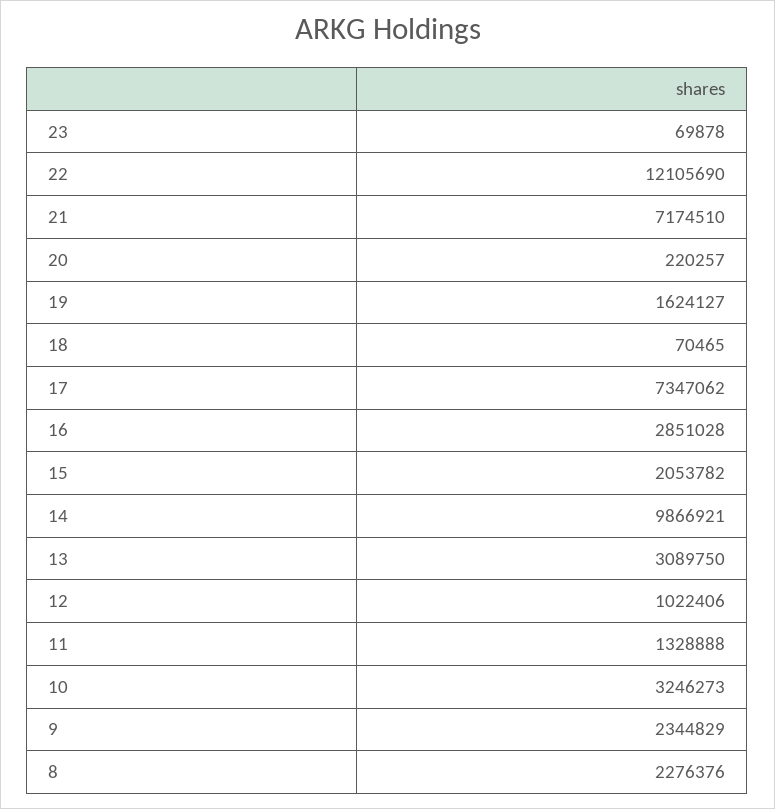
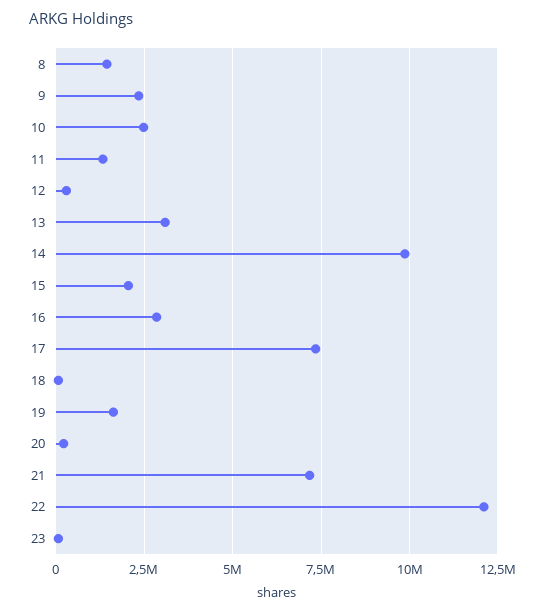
12: 1022406 -> 250000
10: 3246273 -> 2500000
8: 2276376 -> 1500000

